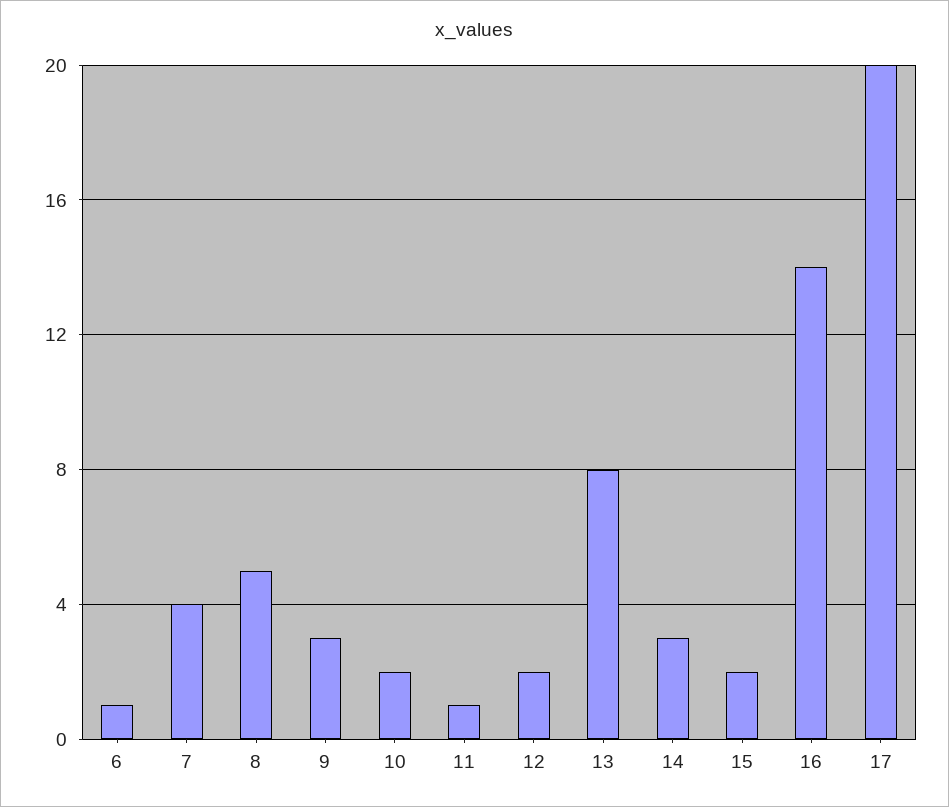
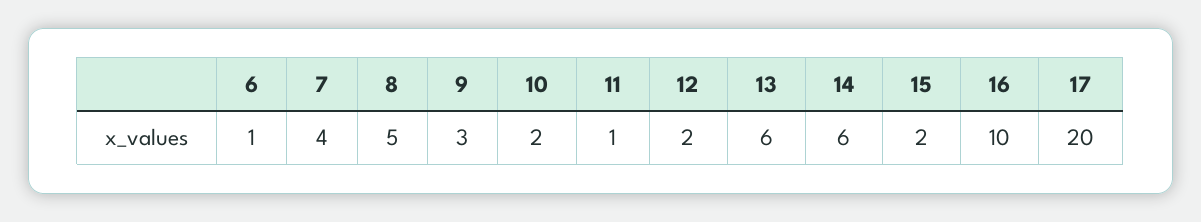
13: 8 -> 6
14: 3 -> 6
16: 14 -> 10

